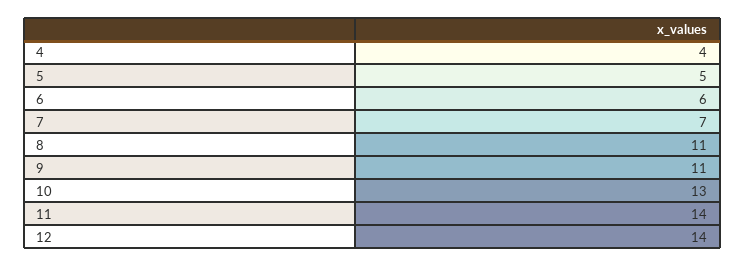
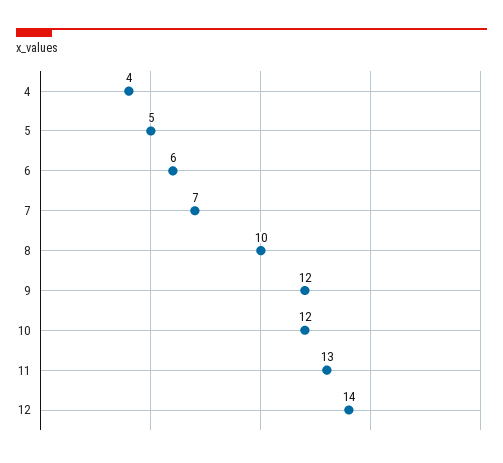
8: 11 -> 10
9: 11 -> 12
10: 13 -> 12
11: 14 -> 13

